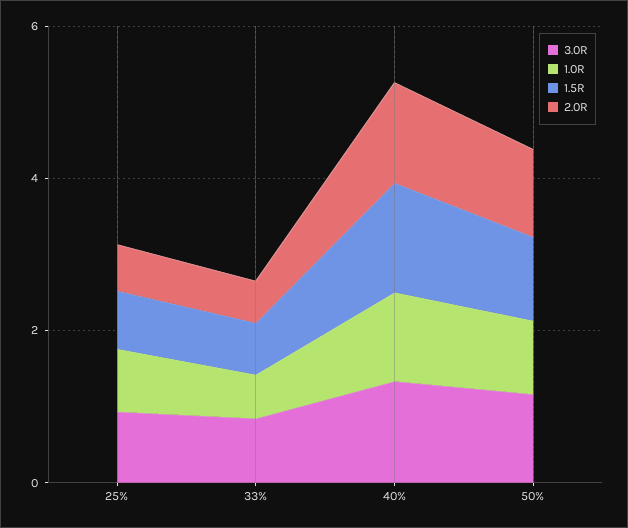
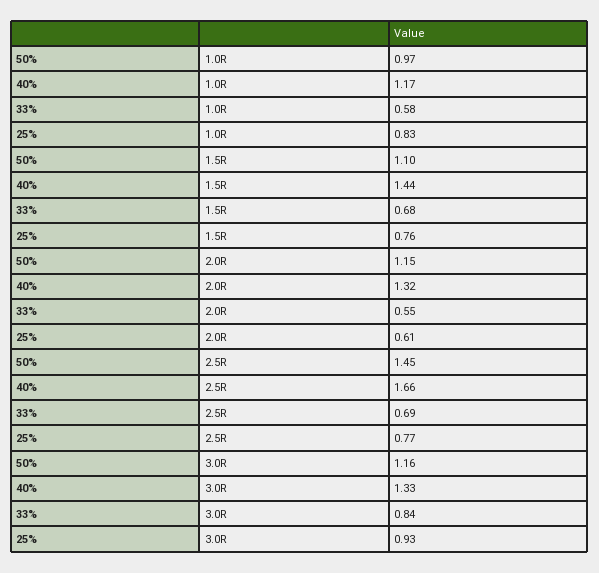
2.5R, 50%: none -> 1.45
2.5R, 40%: none -> 1.66
2.5R, 33%: none -> 0.69
2.5R, 25%: none -> 0.77

